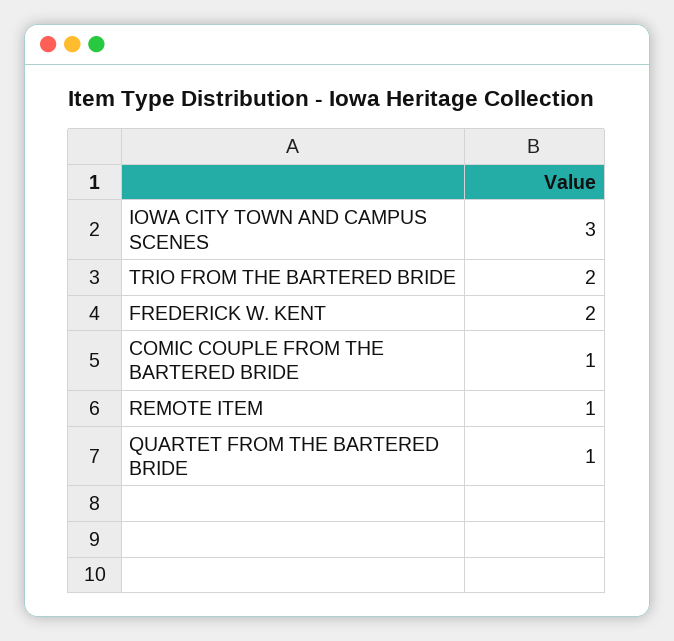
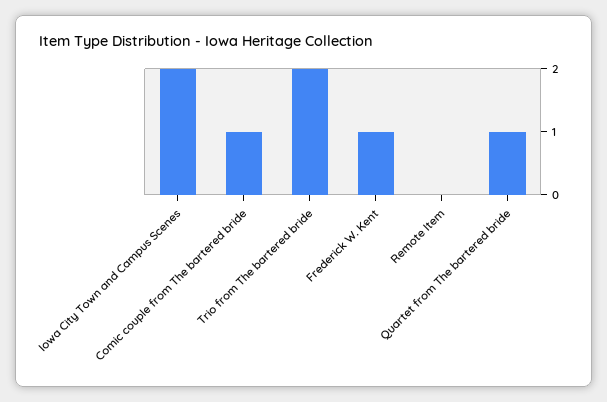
IOWA CITY TOWN AND CAMPUS SCENES: 3 -> 2
FREDERICK W. KENT: 2 -> 1
REMOTE ITEM: 1 -> 0

